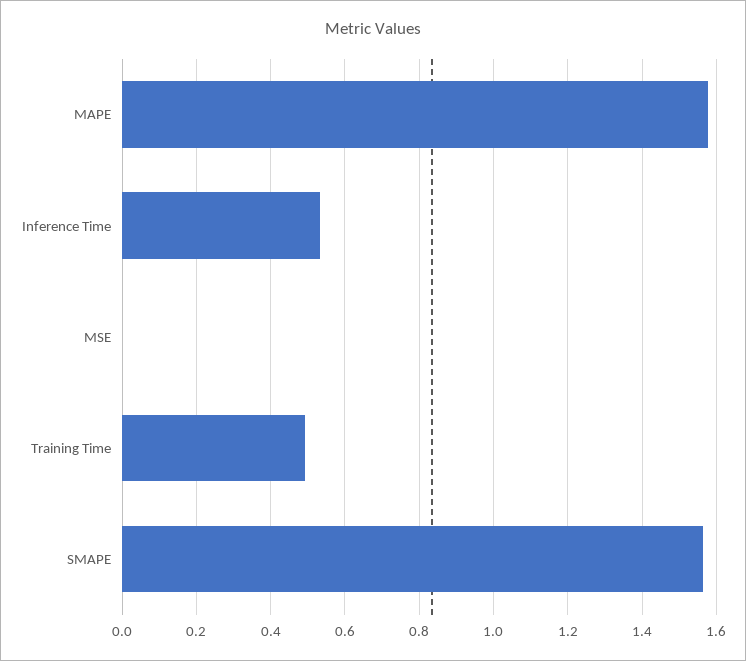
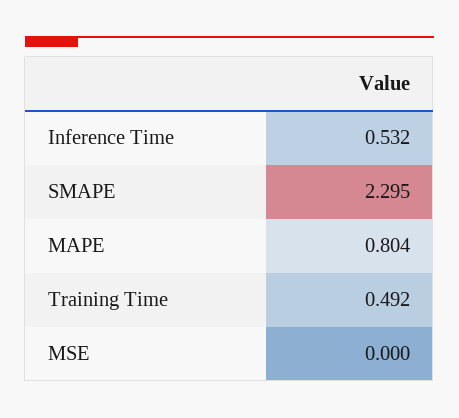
MAPE: 1.58 -> 0.804
SMAPE: 1.56 -> 2.295

